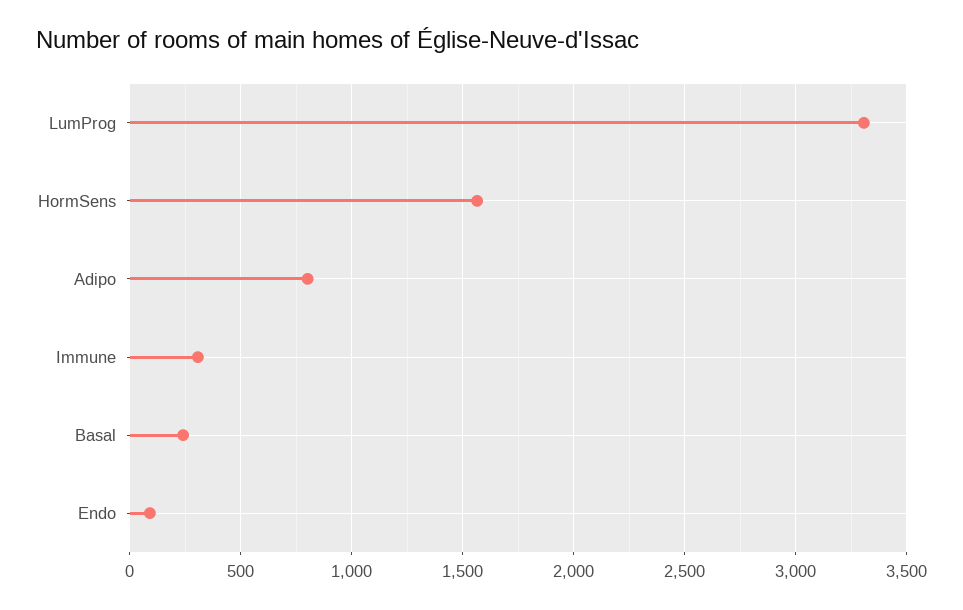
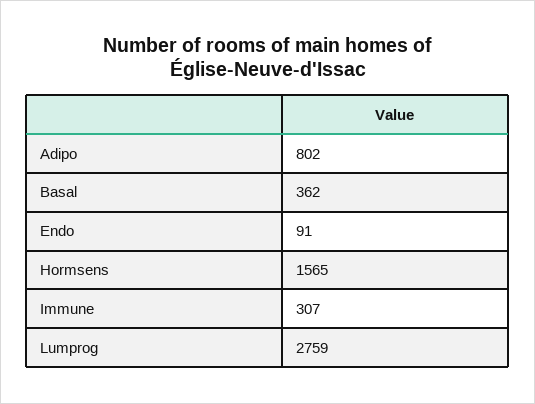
LumProg: 3300 -> 2759
Basal: 250 -> 362

